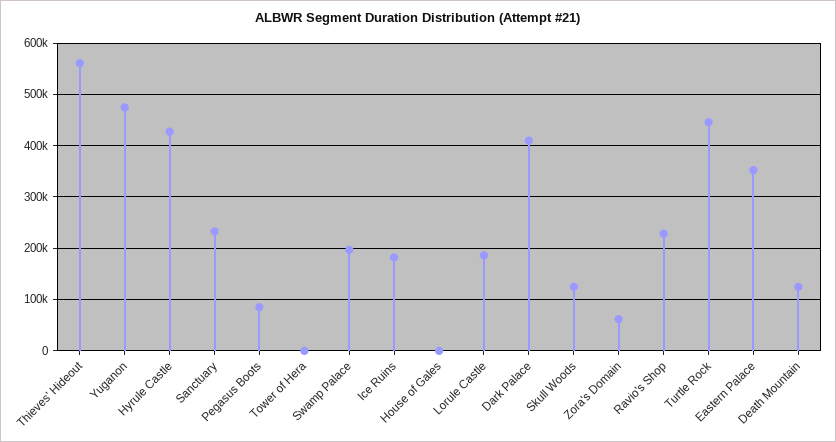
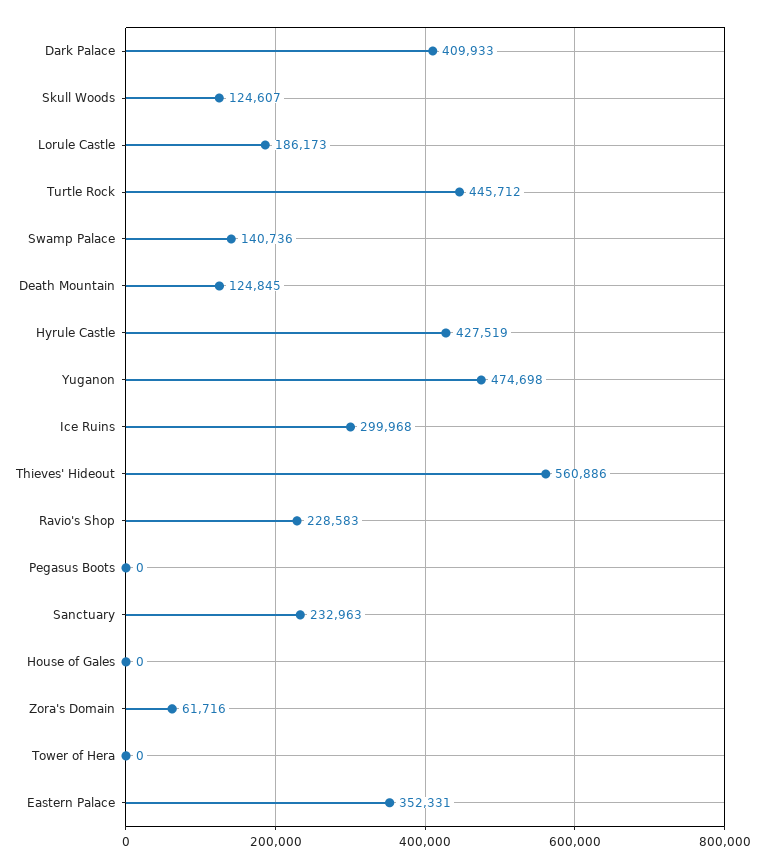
Pegasus Boots: 80000 -> 0
Swamp Palace: 200000 -> 140736
Ice Ruins: 180000 -> 299968

